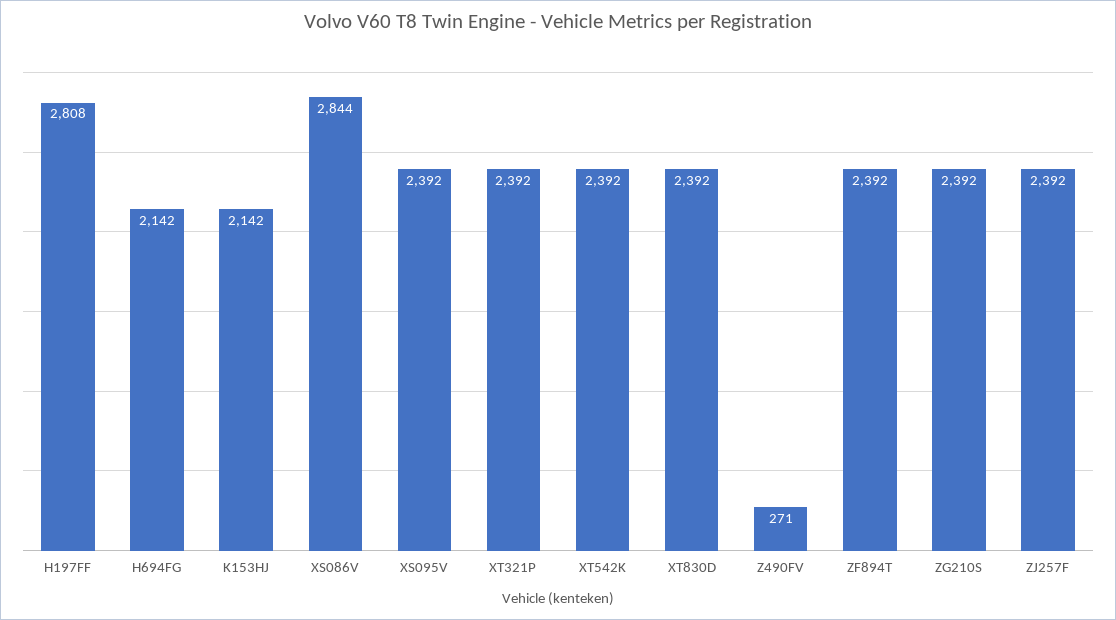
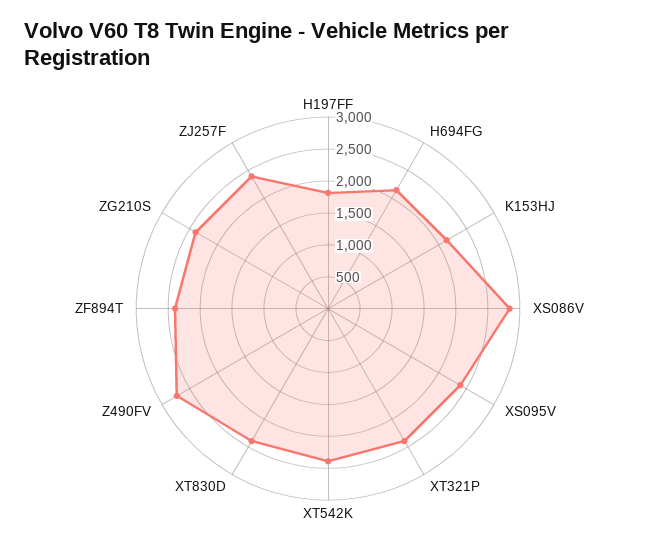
H197FF: 2808 -> 1750
Z490FV: 271 -> 2750

